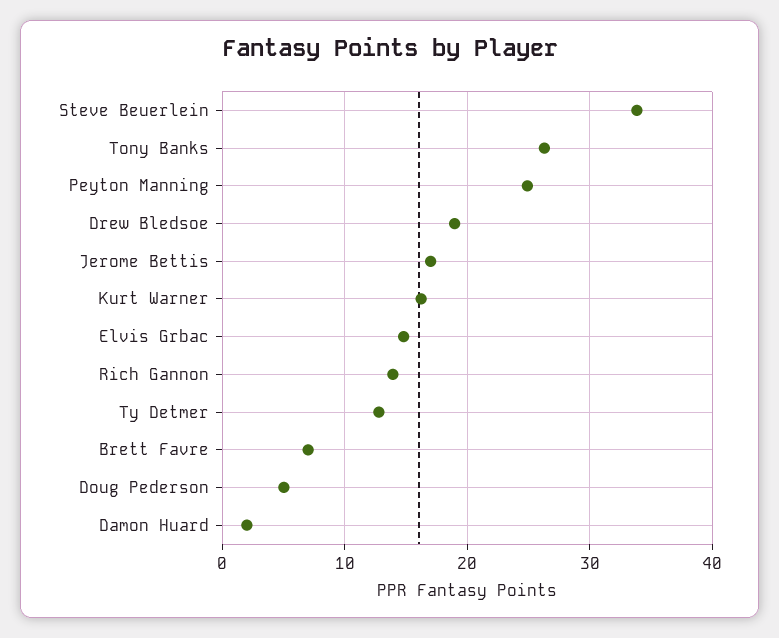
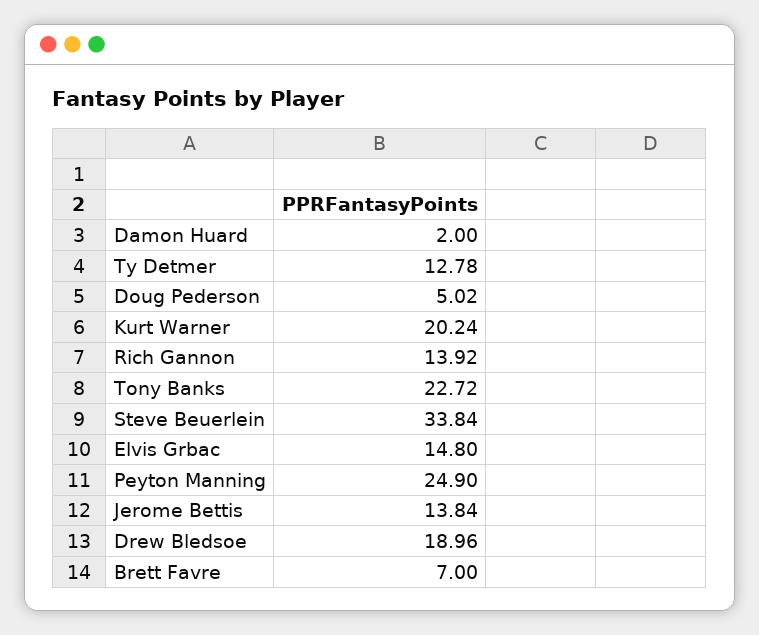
Tony Banks: 26 -> 22.72
Jerome Bettis: 17 -> 13.84
Kurt Warner: 16 -> 20.24

